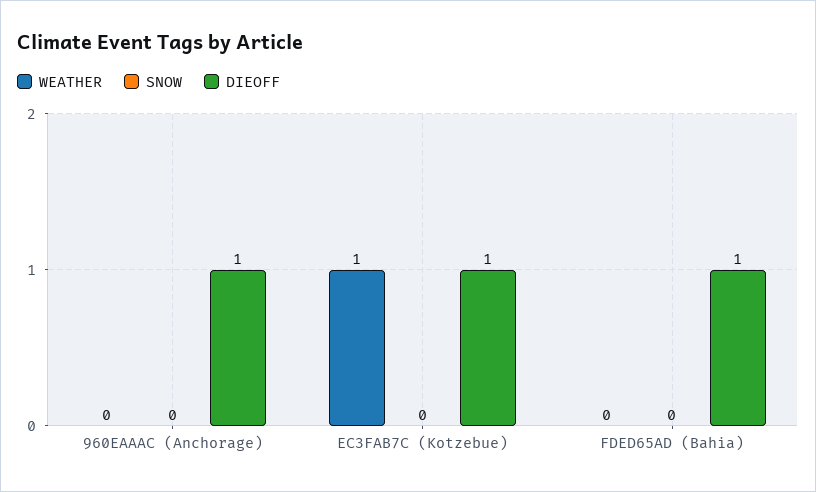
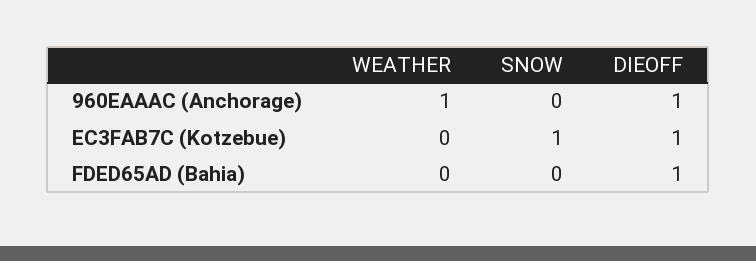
WEATHER, 960EAAAC (Anchorage): 0 -> 1
WEATHER, EC3FAB7C (Kotzebue): 1 -> 0
SNOW, EC3FAB7C (Kotzebue): 0 -> 1

